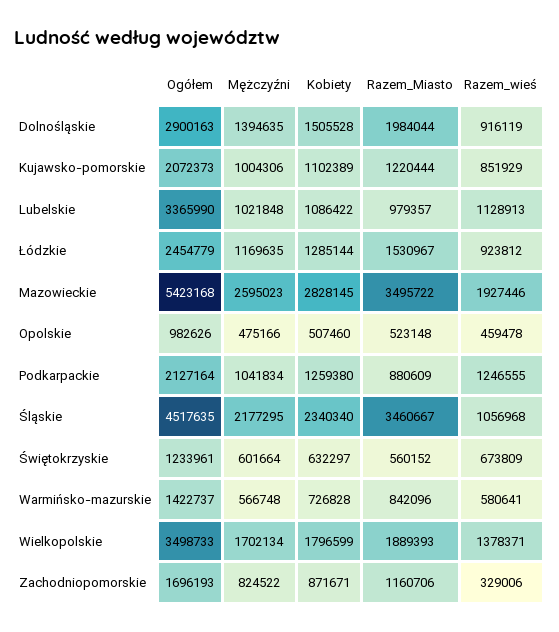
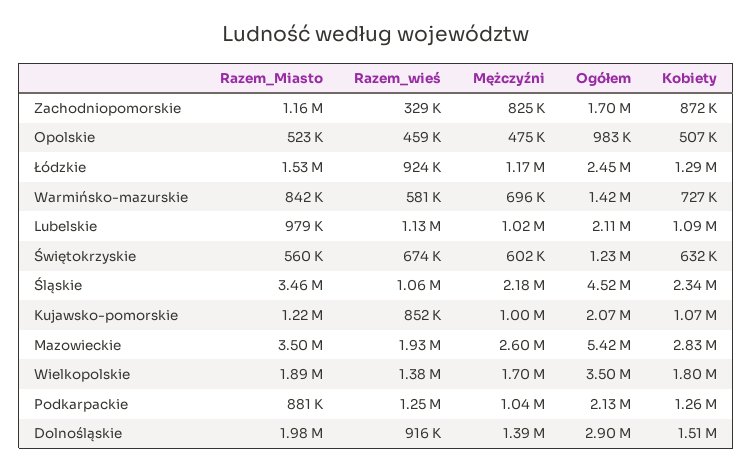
Kobiety, Kujawsko-pomorskie: 1102389 -> 1070000
Ogółem, Lubelskie: 3365990 -> 2110000
Mężczyźni, Warmińsko-mazurskie: 566748 -> 696000

